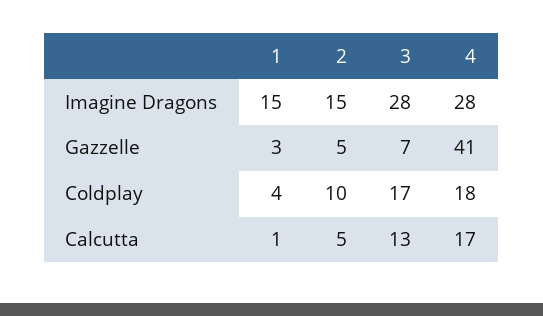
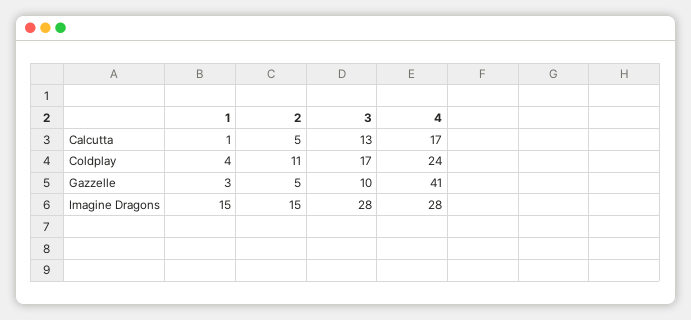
3, Gazzelle: 7 -> 10
2, Coldplay: 10 -> 11
4, Coldplay: 18 -> 24

